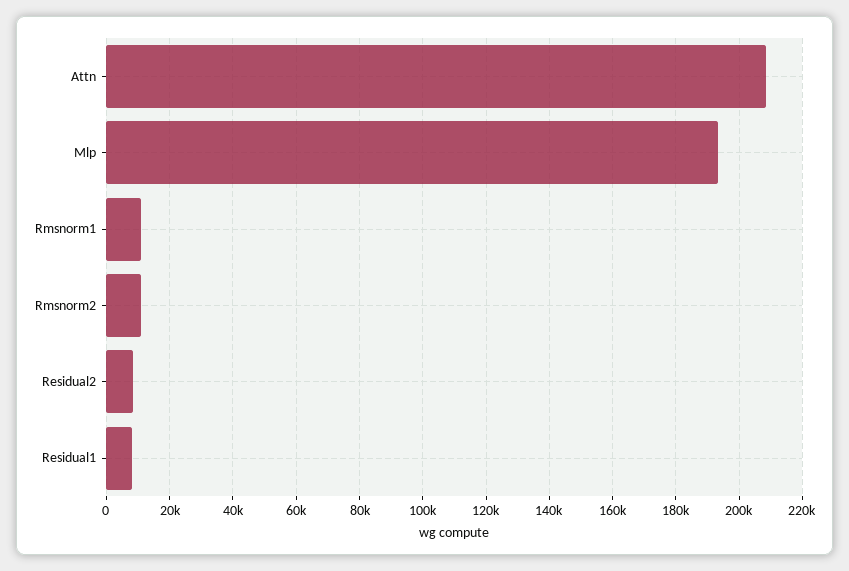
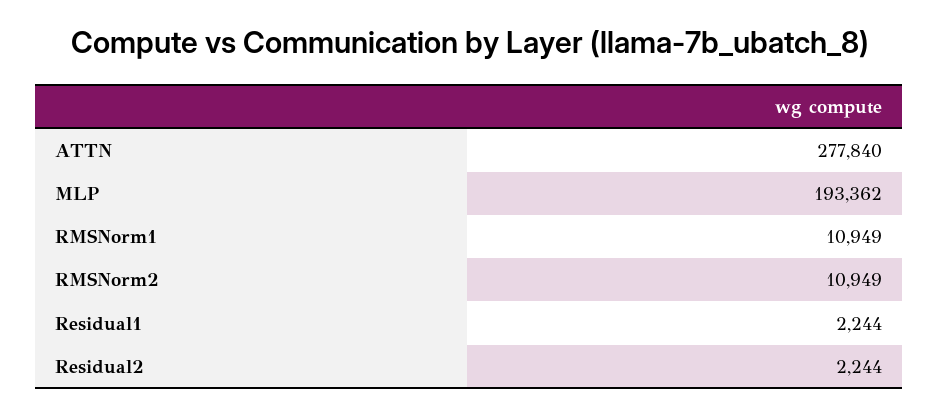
Attn: 208000 -> 277840
Residual2: 8000 -> 2244
Residual1: 8000 -> 2244

